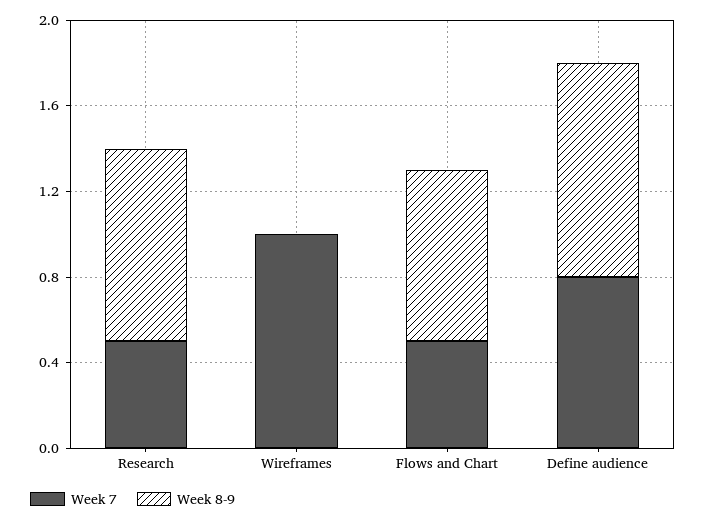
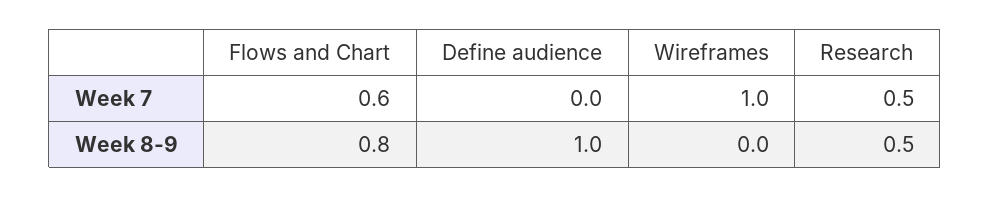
Week 8-9, Research: 0.9 -> 0.5
Week 7, Flows and Chart: 0.5 -> 0.6
Week 7, Define audience: 0.8 -> 0

